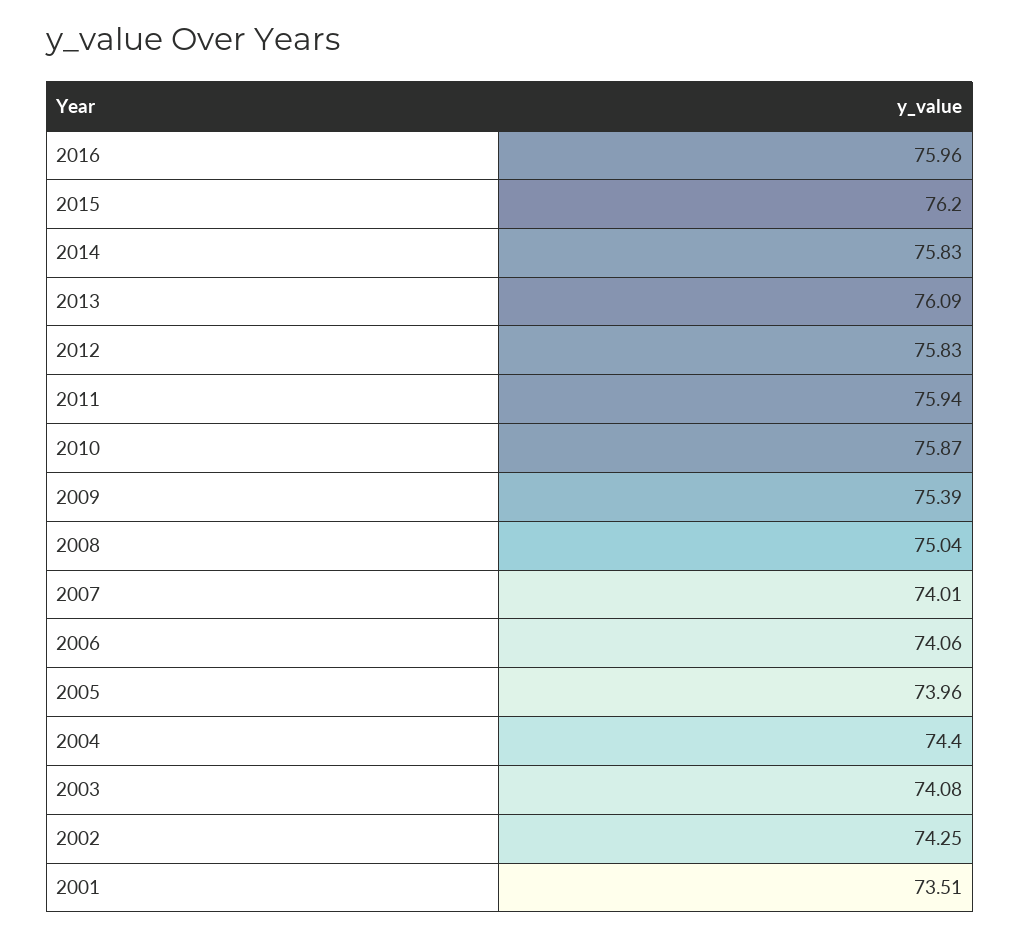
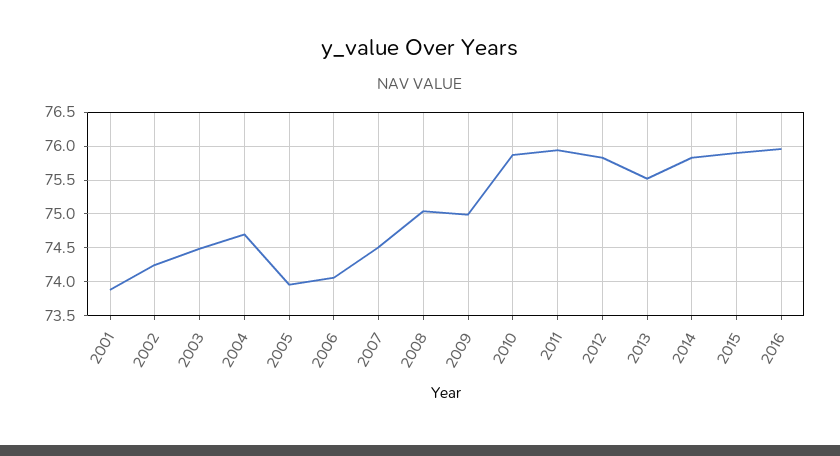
2015: 76.2 -> 75.9
2013: 76.09 -> 75.5
2009: 75.39 -> 75
2007: 74.01 -> 74.5
2004: 74.4 -> 74.7
2003: 74.08 -> 74.5
2001: 73.51 -> 73.9

